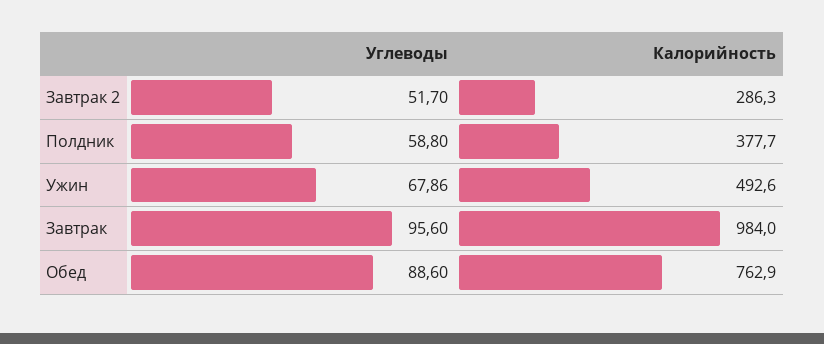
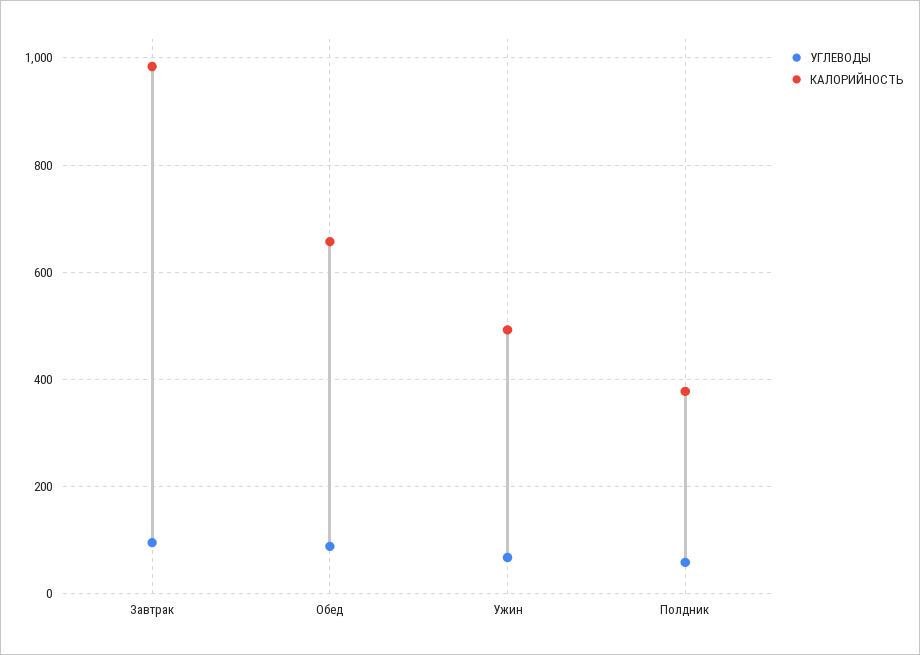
Углеводы, Завтрак 2: 51.7 -> none
Калорийность, Завтрак 2: 286.3 -> none
Калорийность, Обед: 762.9 -> 660

